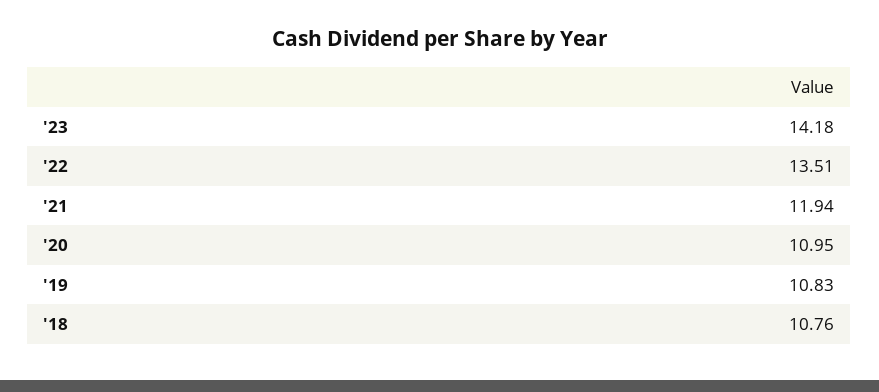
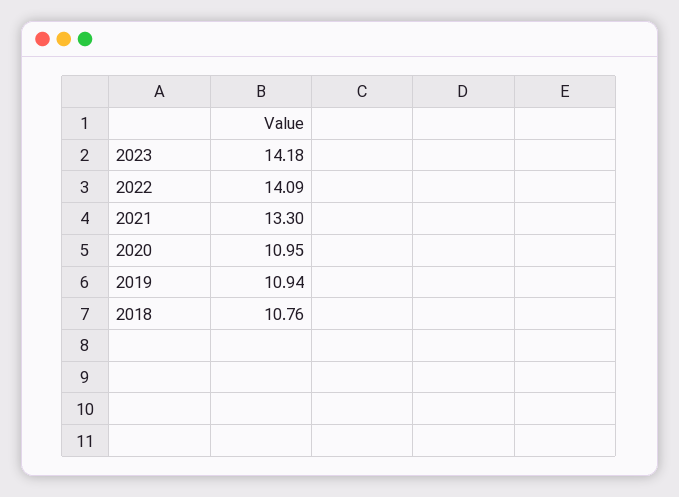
'22: 13.51 -> 14.09
'21: 11.94 -> 13.3
'19: 10.83 -> 10.94

